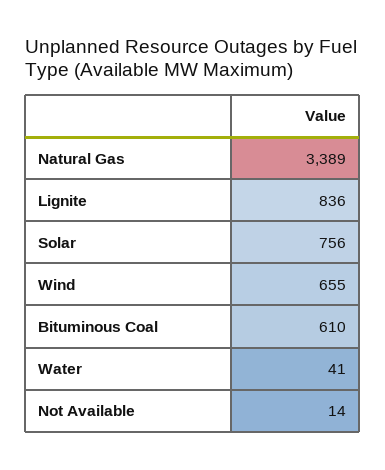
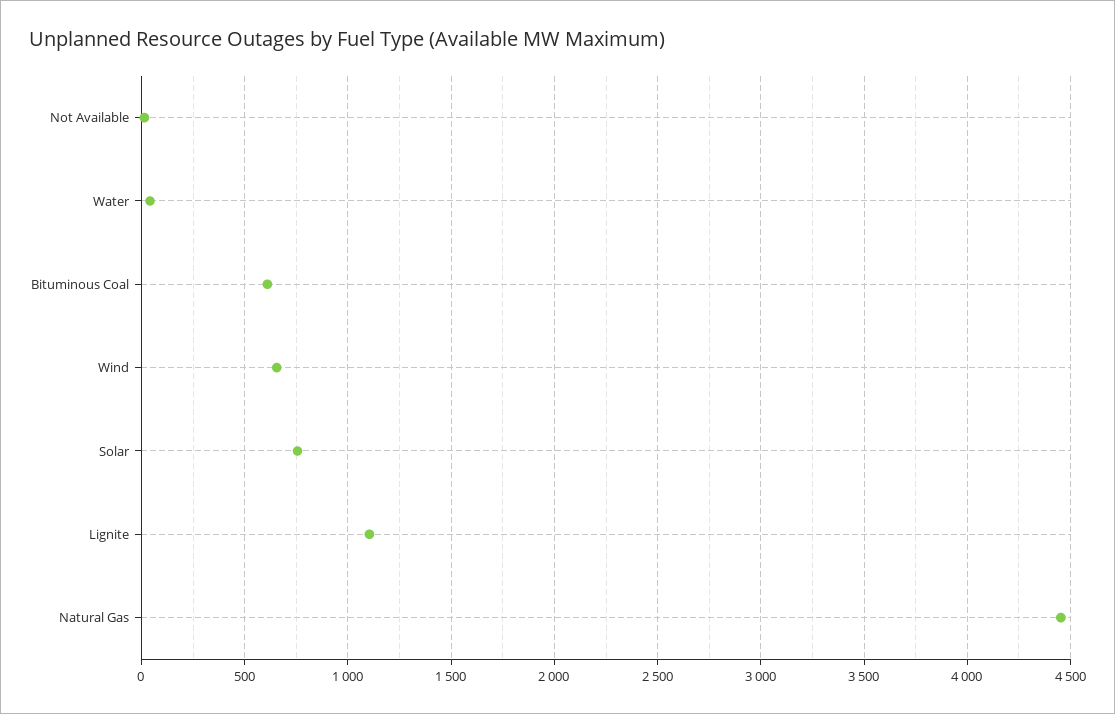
Natural Gas: 3389 -> 4450
Lignite: 836 -> 1100

